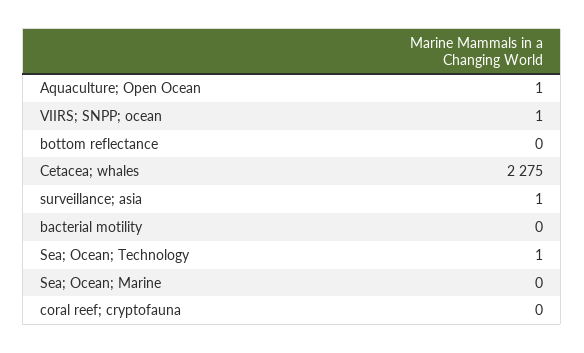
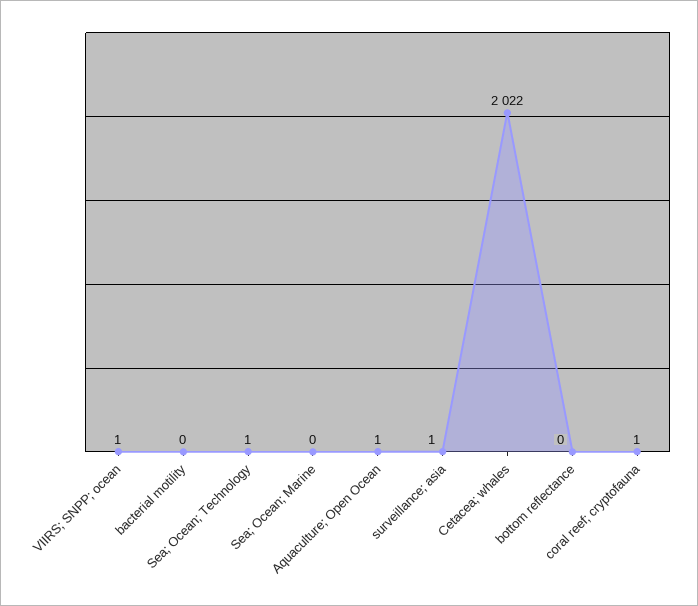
Cetacea; whales: 2275 -> 2022
coral reef; cryptofauna: 0 -> 1

